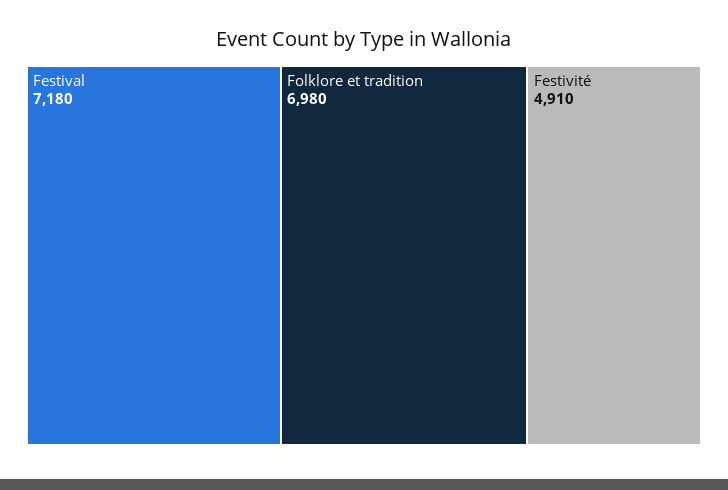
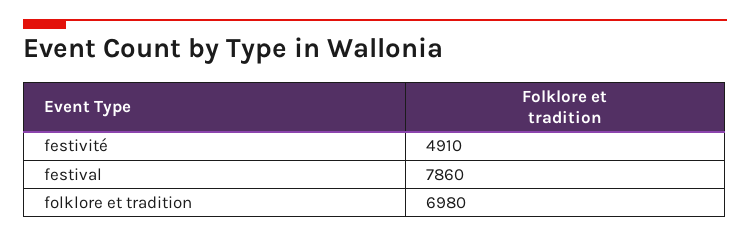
Festival: 7180 -> 7860

